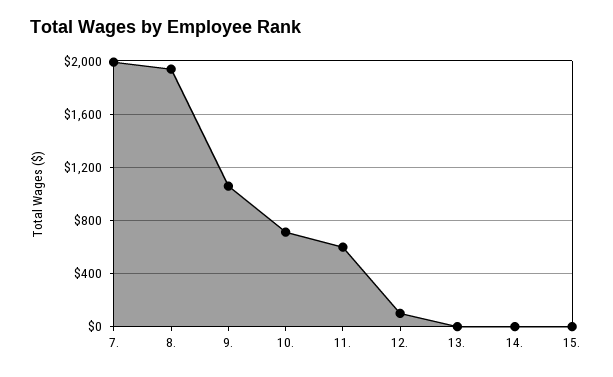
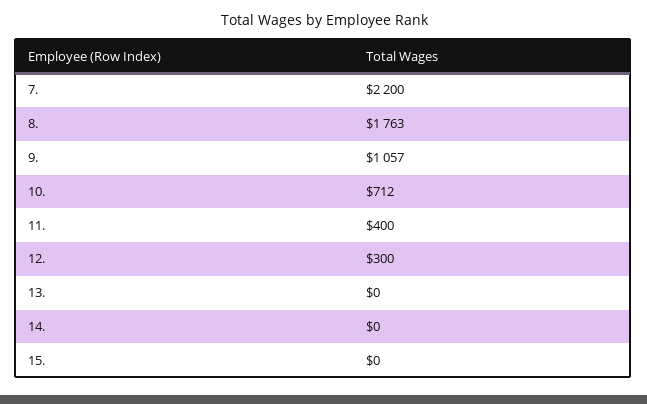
7.: 2000 -> 2200
8.: 1950 -> 1763
11.: 600 -> 400
12.: 100 -> 300

